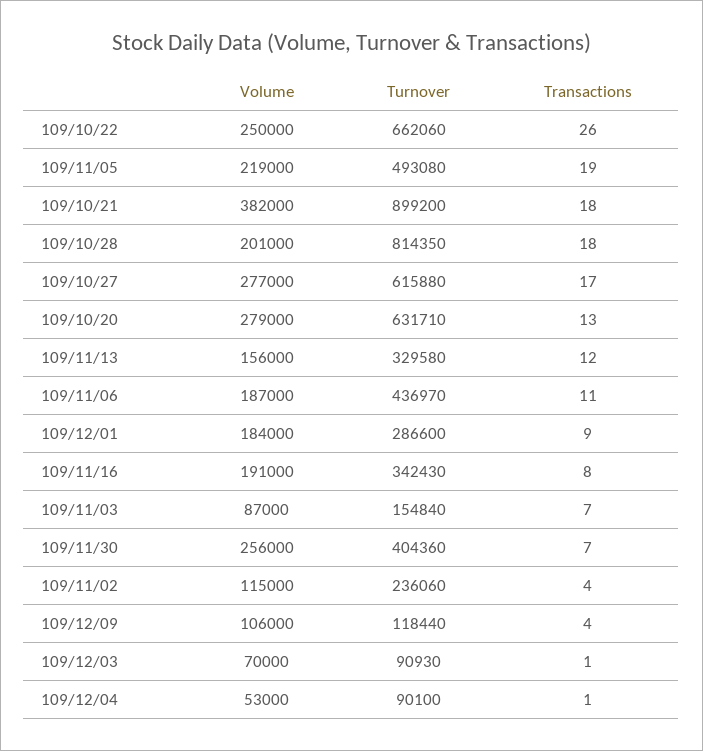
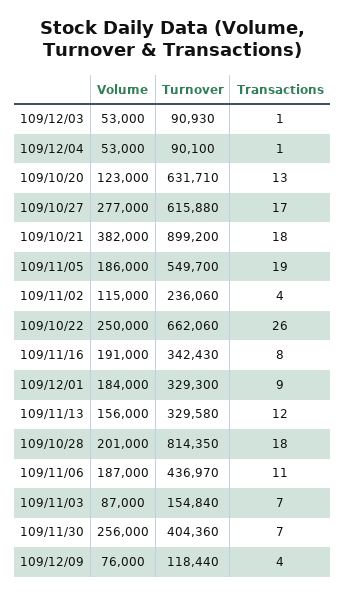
Volume, 109/11/05: 219000 -> 186000
Turnover, 109/11/05: 493080 -> 549700
Volume, 109/10/20: 279000 -> 123000
Turnover, 109/12/01: 286600 -> 329300
Volume, 109/12/09: 106000 -> 76000
Volume, 109/12/03: 70000 -> 53000

